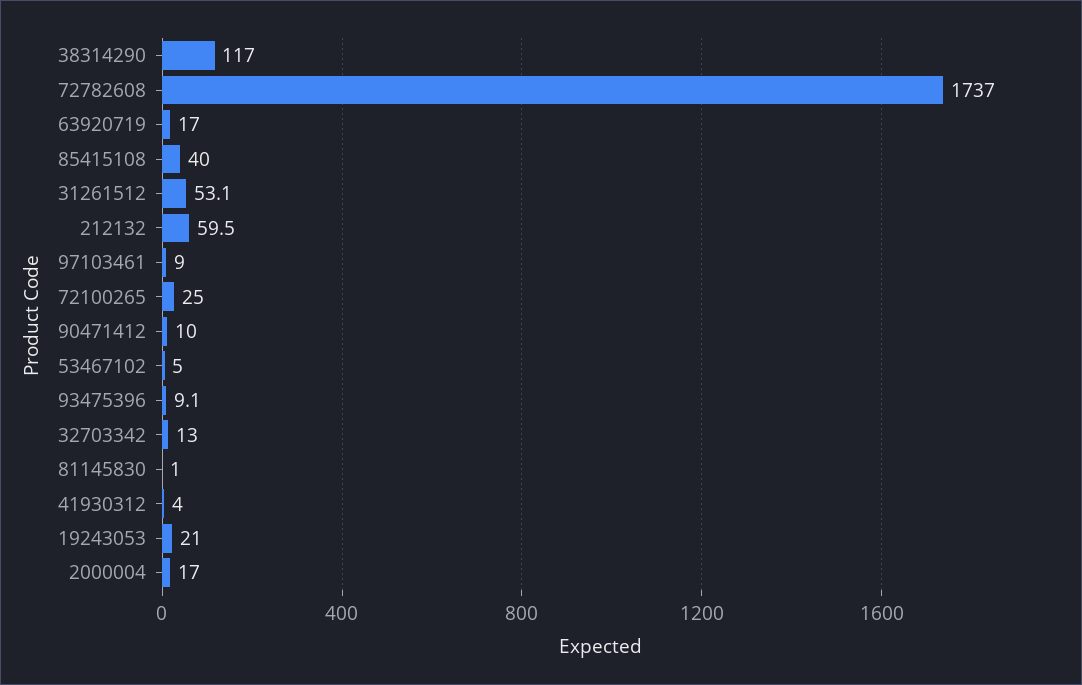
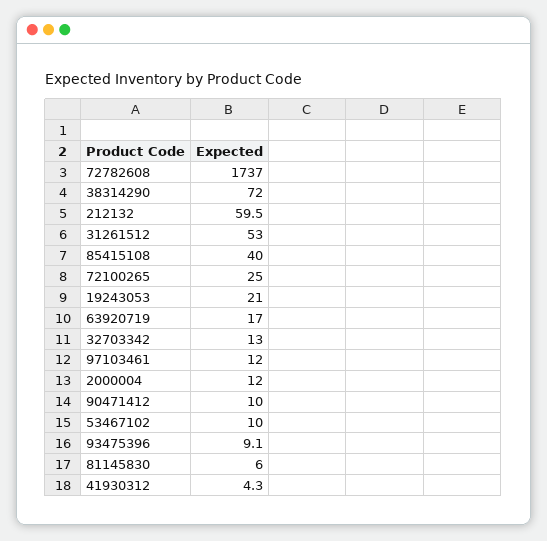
38314290: 117 -> 72
31261512: 53.1 -> 53
97103461: 9 -> 12
53467102: 5 -> 10
81145830: 1 -> 6
41930312: 4 -> 4.3
2000004: 17 -> 12

